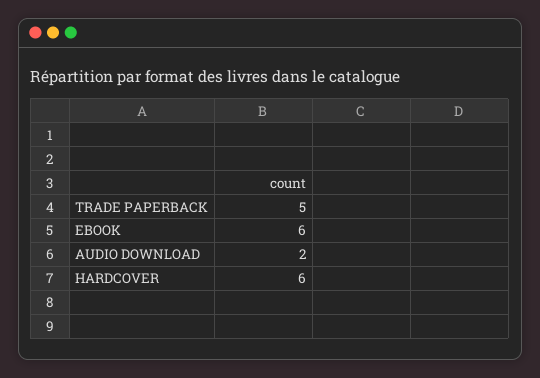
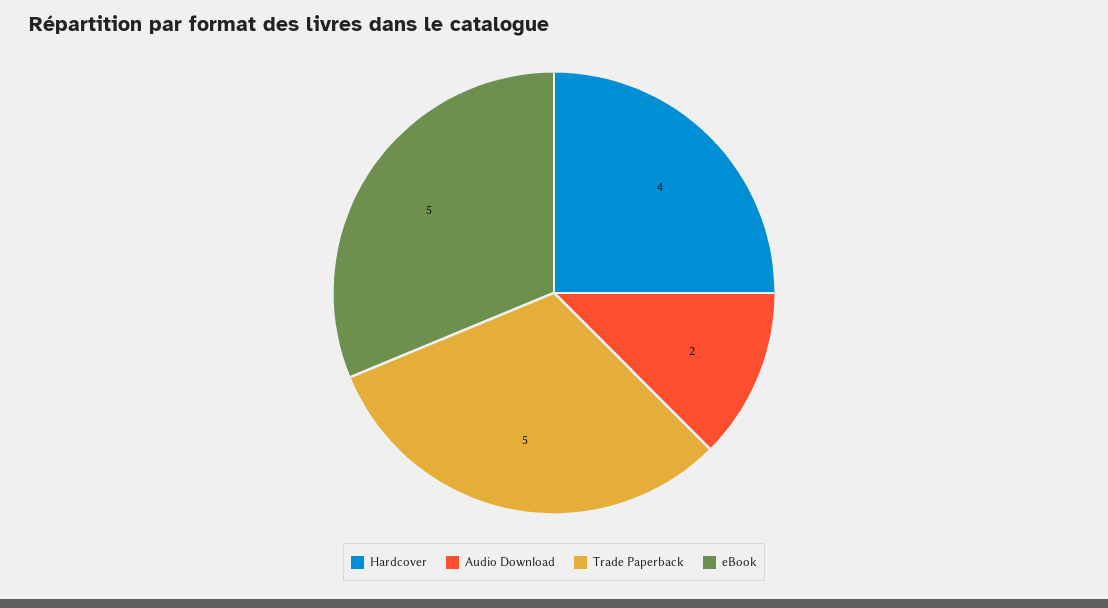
EBOOK: 6 -> 5
HARDCOVER: 6 -> 4

